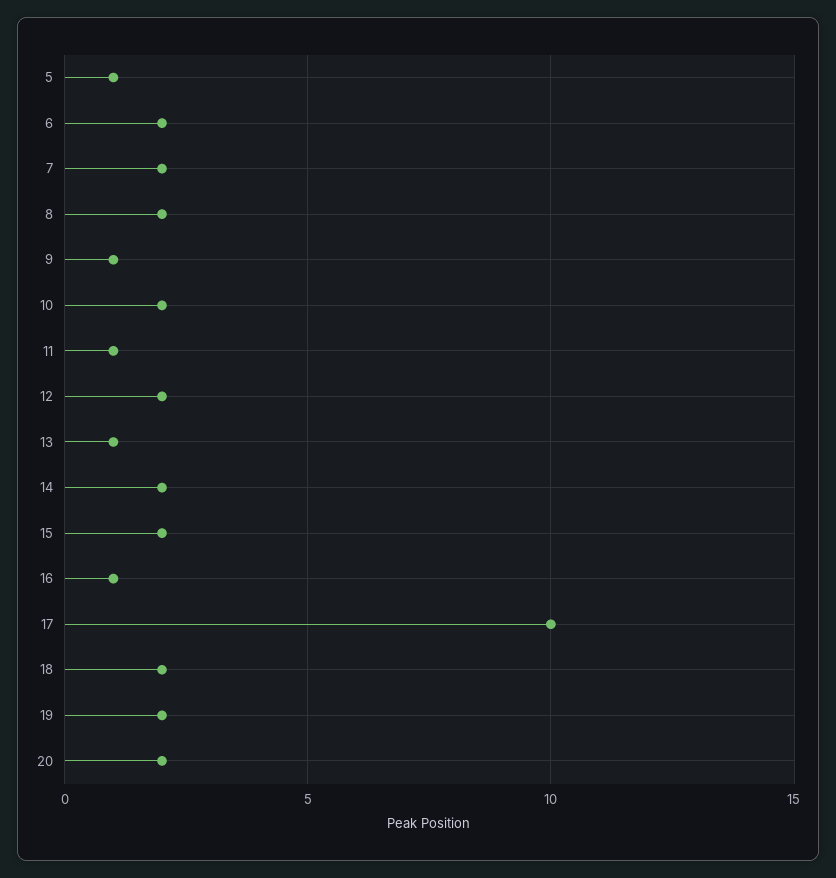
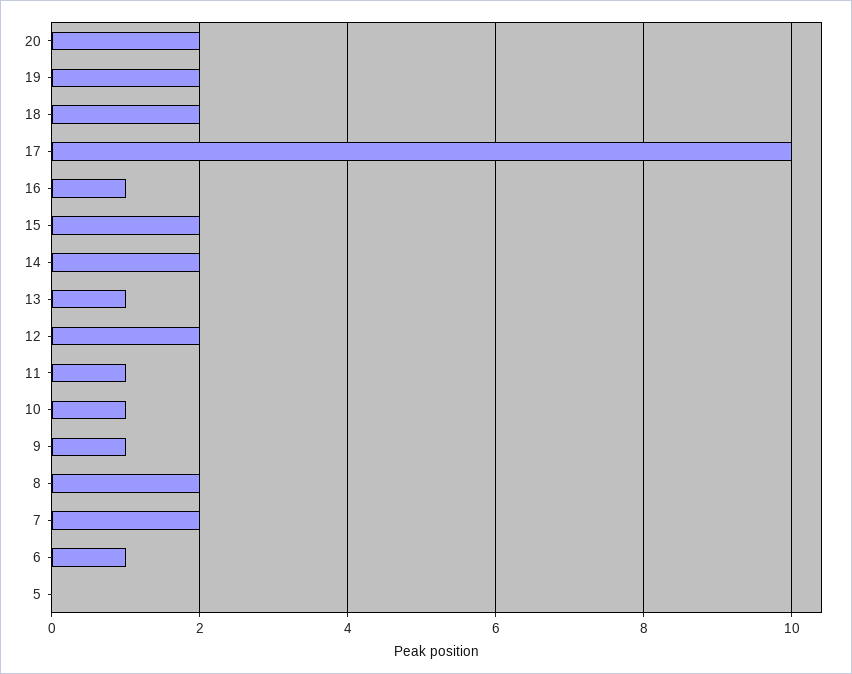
5: 1 -> 0
6: 2 -> 1
10: 2 -> 1

